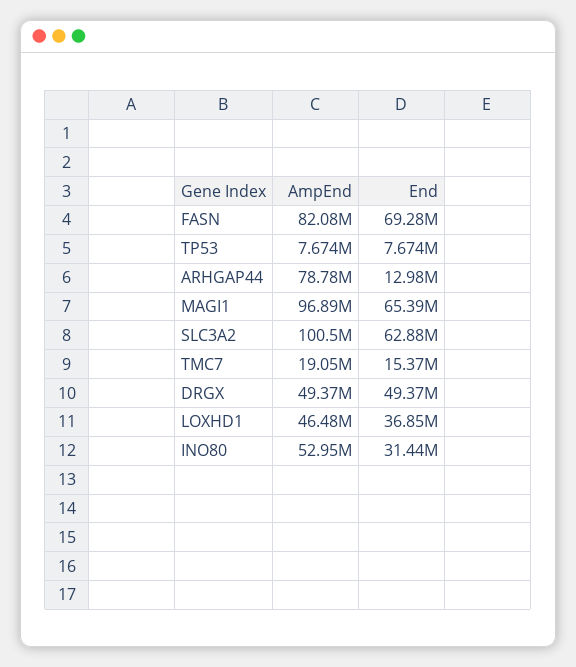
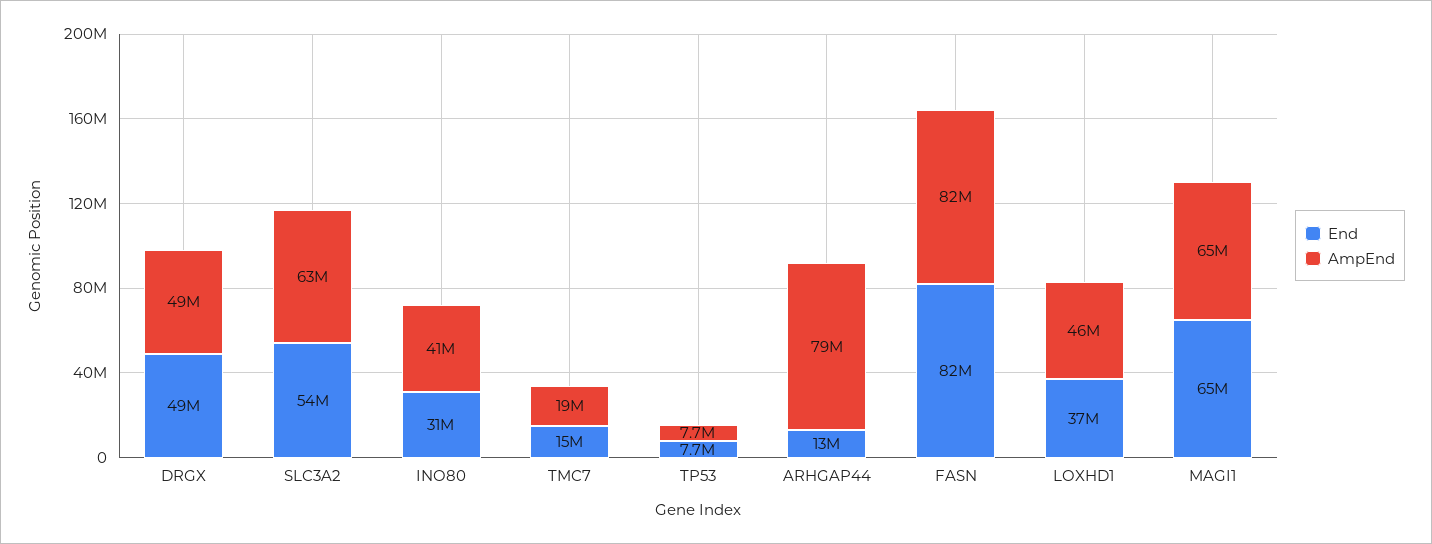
End, FASN: 69280000 -> 82000000
AmpEnd, MAGI1: 96890000 -> 65000000
AmpEnd, SLC3A2: 100500000 -> 63000000
End, SLC3A2: 62880000 -> 54000000
AmpEnd, INO80: 52950000 -> 41000000

